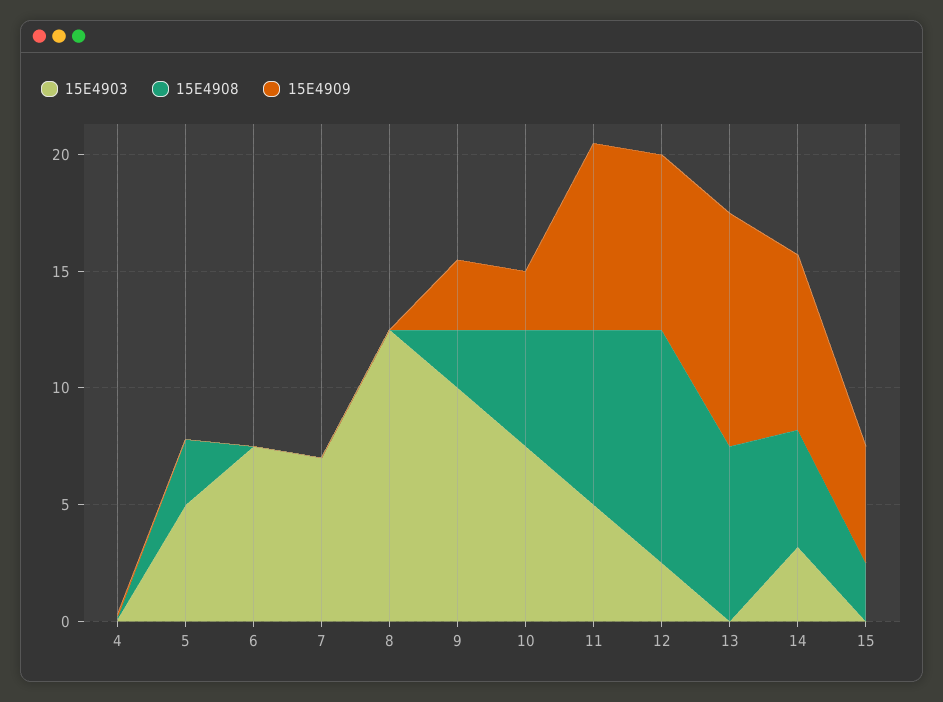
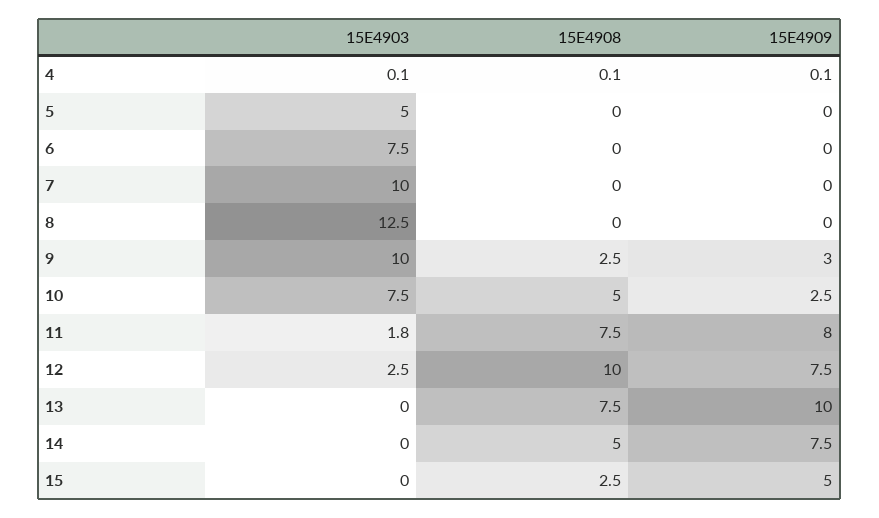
15E4908, 5: 3 -> 0
15E4903, 7: 7 -> 10
15E4903, 11: 5 -> 1.8
15E4903, 14: 3 -> 0

